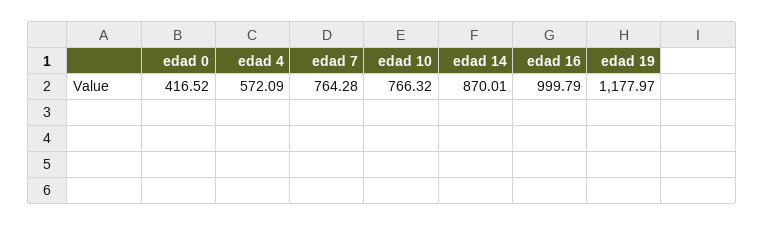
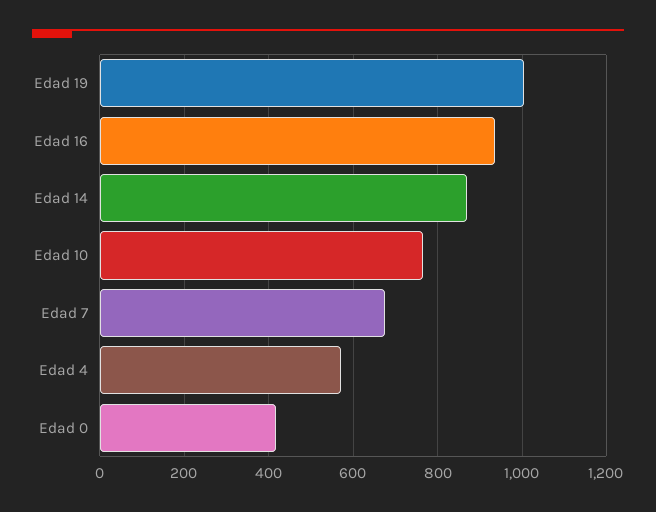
edad 7: 764.28 -> 680
edad 16: 999.79 -> 940
edad 19: 1177.97 -> 1000

